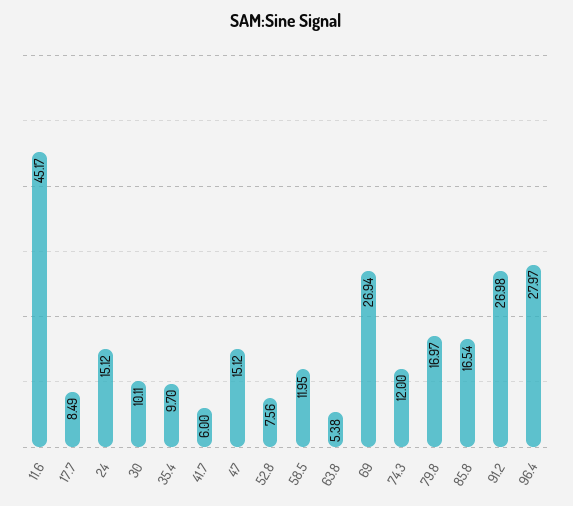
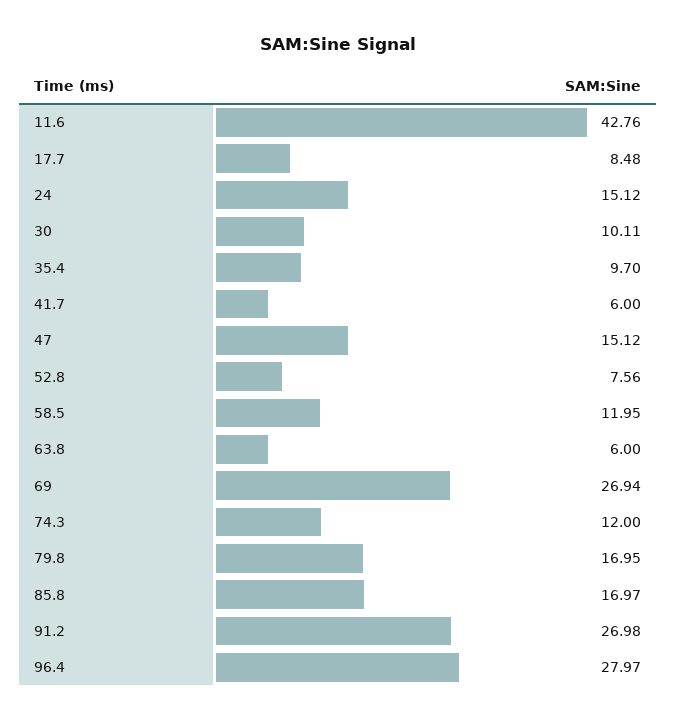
11.6: 45.17 -> 42.76
17.7: 8.49 -> 8.48
63.8: 5.38 -> 6
79.8: 16.97 -> 16.95
85.8: 16.54 -> 16.97

